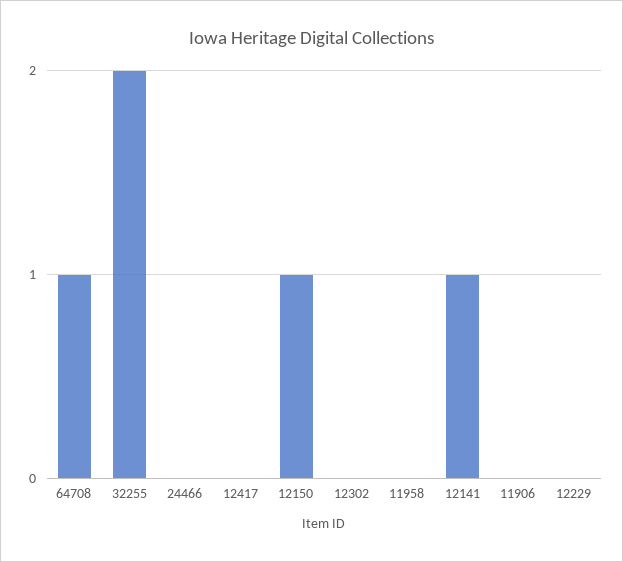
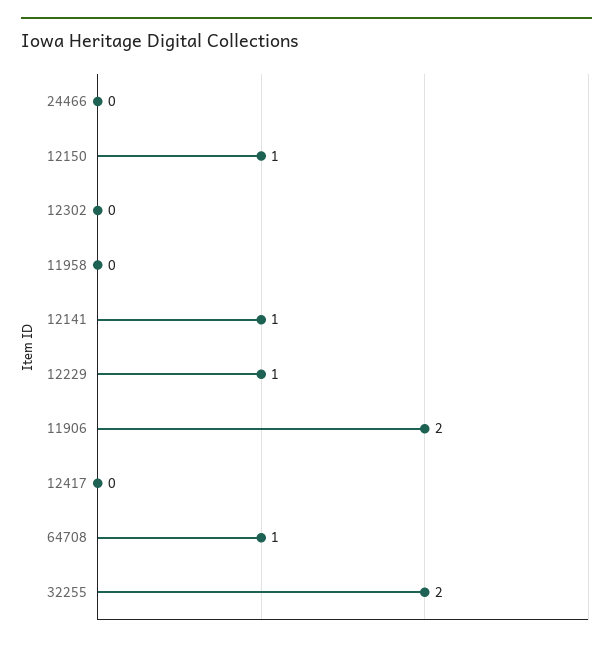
11906: 0 -> 2
12229: 0 -> 1

